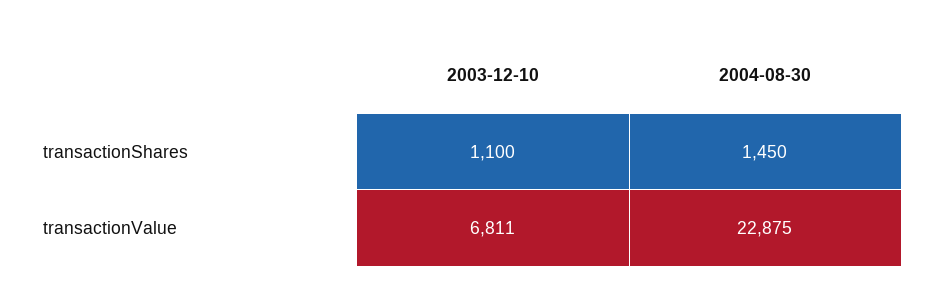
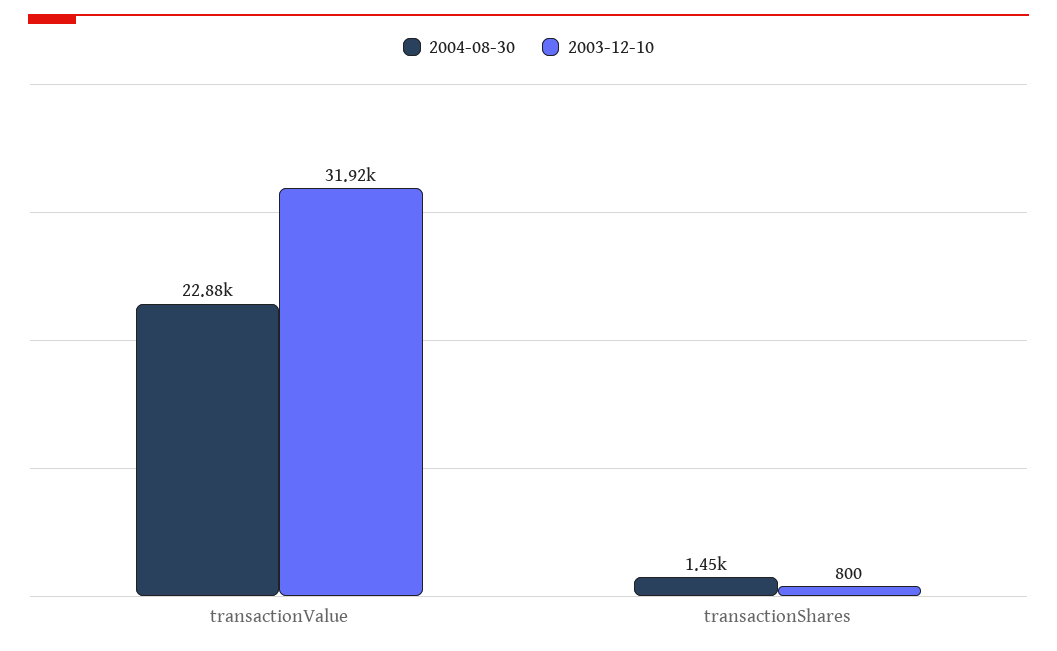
2003-12-10, transactionShares: 1100 -> 800
2003-12-10, transactionValue: 6811 -> 31920

